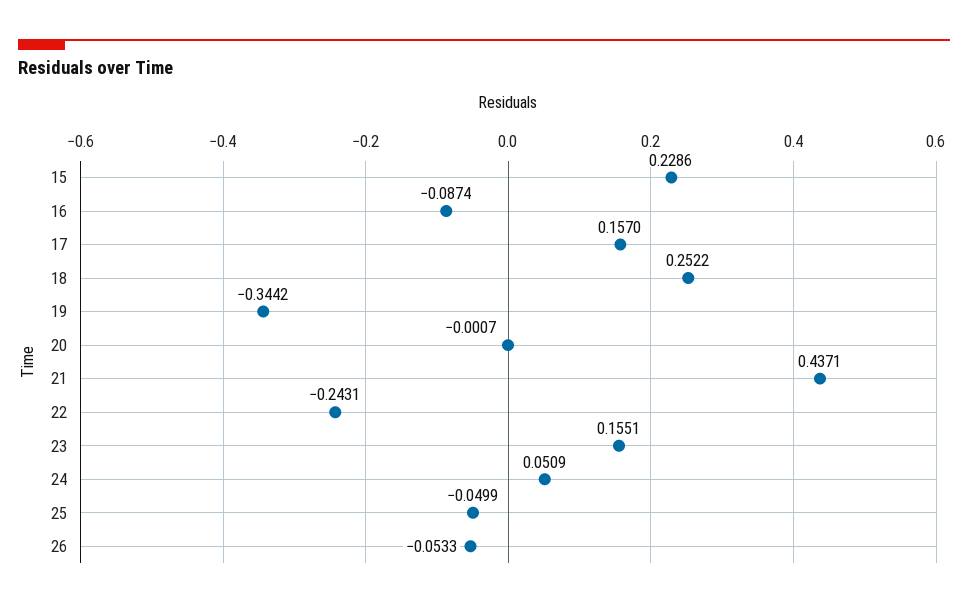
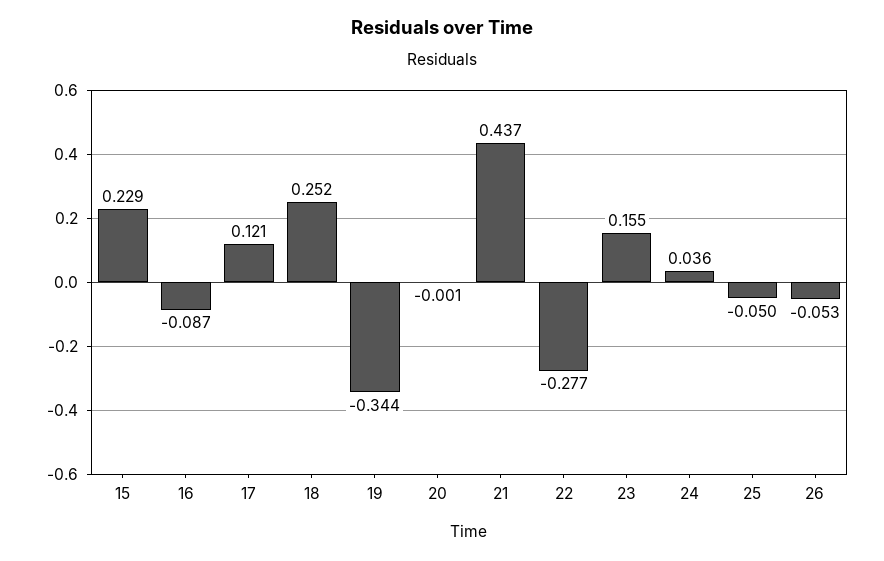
17: 0.157 -> 0.121
22: -0.2431 -> -0.277
24: 0.0509 -> 0.036

